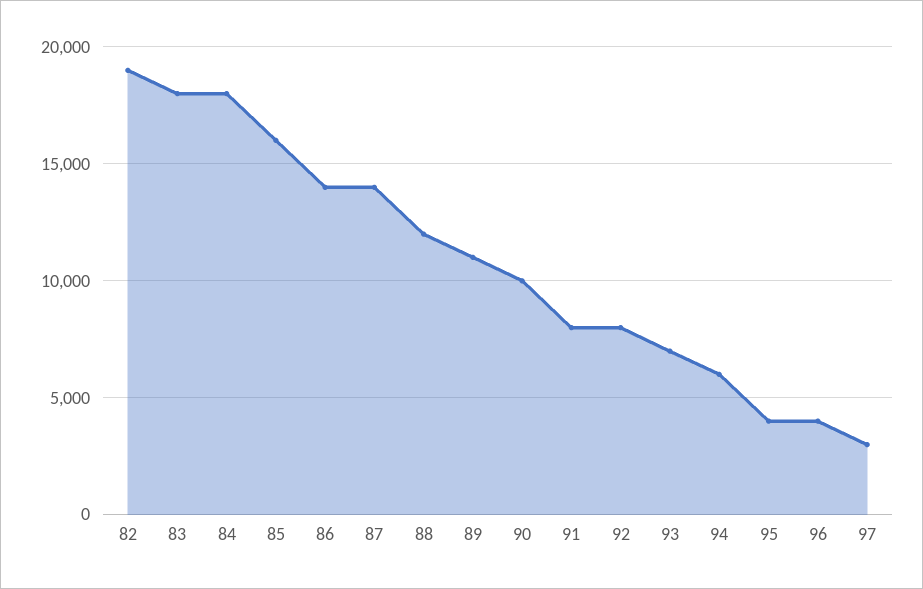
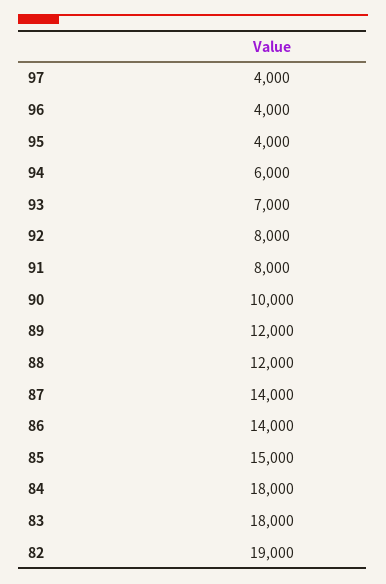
85: 16000 -> 15000
89: 11000 -> 12000
97: 3000 -> 4000

